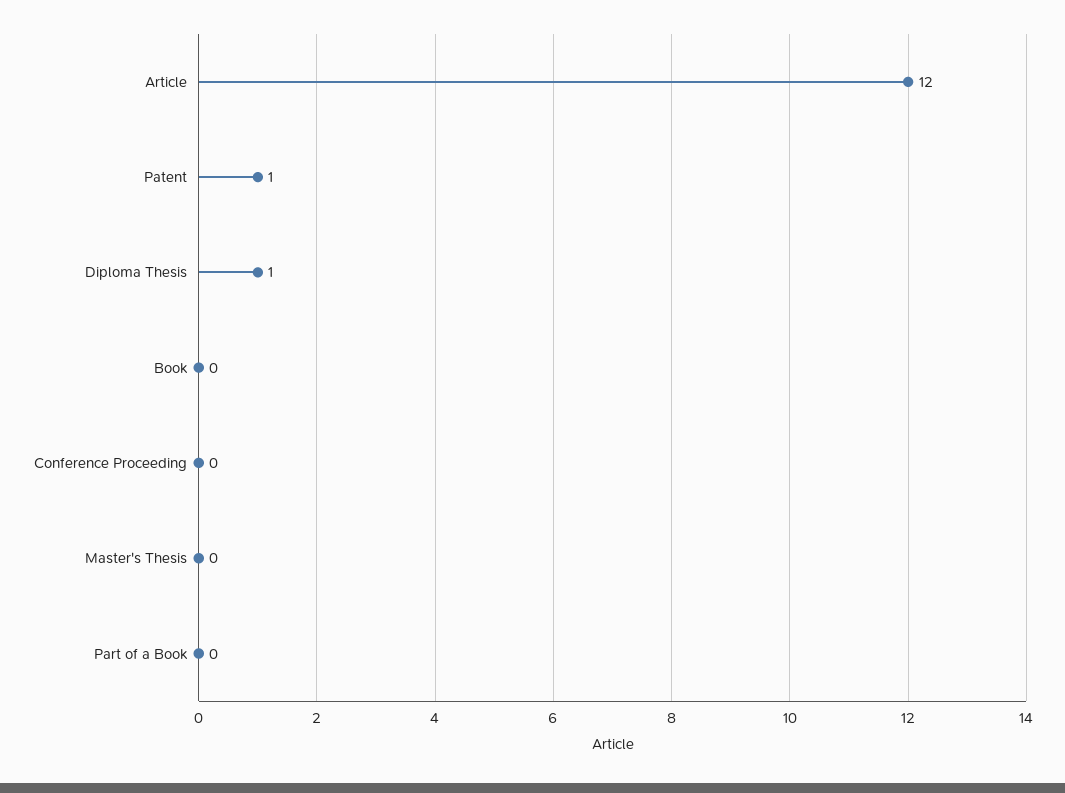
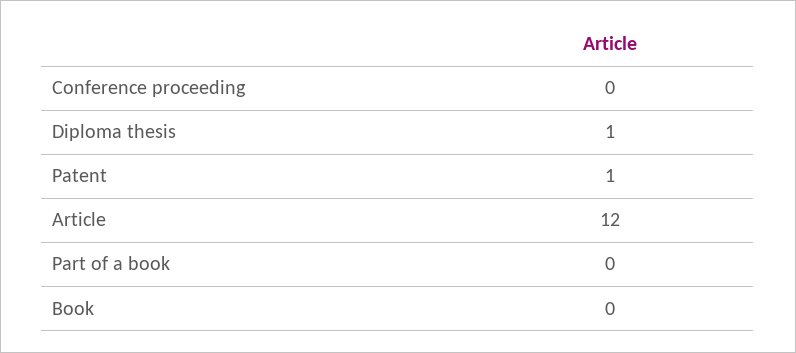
Master's Thesis: 0 -> none

